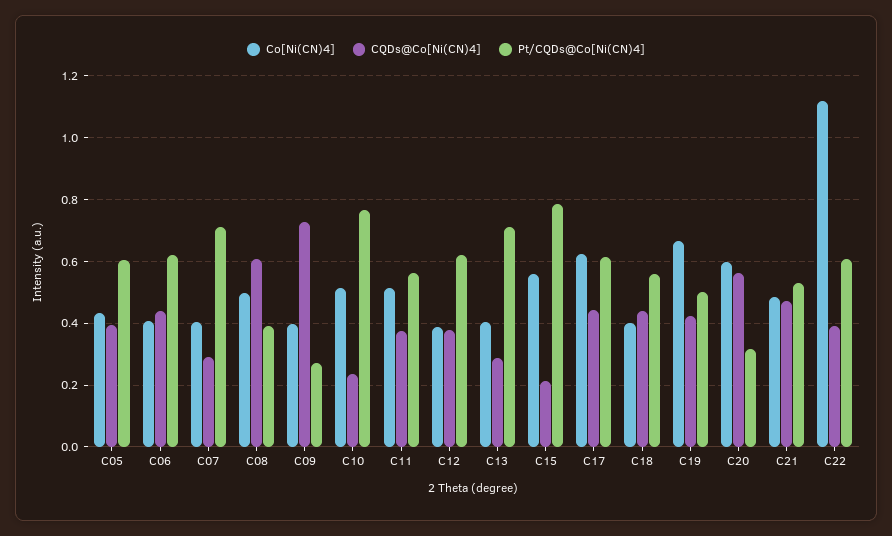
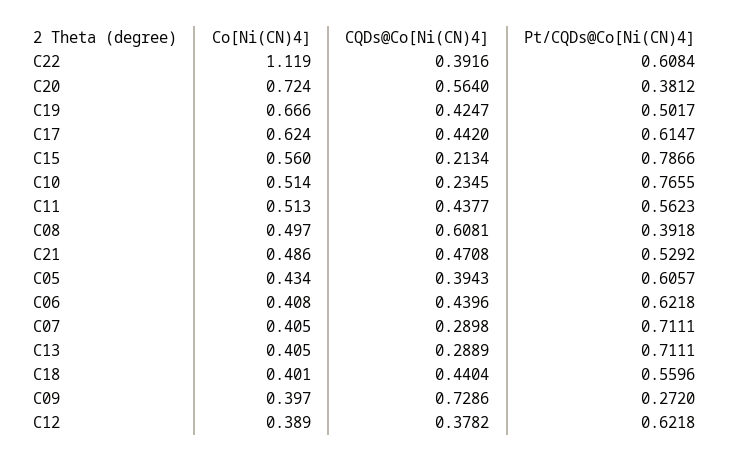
CQDs@Co[Ni(CN)4], C11: 0.38 -> 0.4377
Co[Ni(CN)4], C20: 0.6 -> 0.724
Pt/CQDs@Co[Ni(CN)4], C20: 0.32 -> 0.3812

